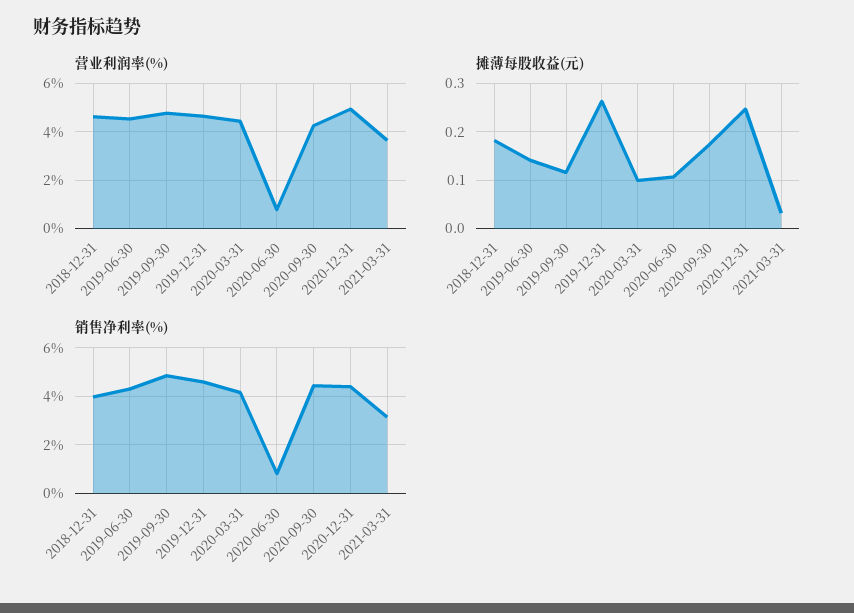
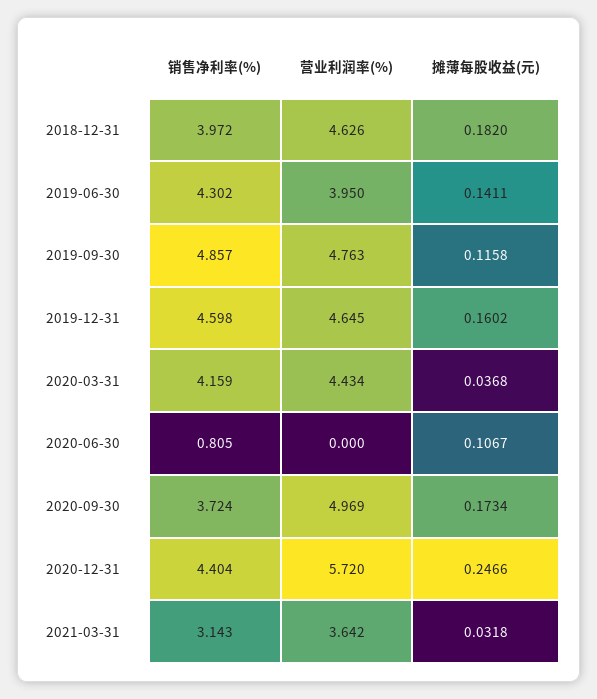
营业利润率(%), 2019-06-30: 4.5 -> 3.95
营业利润率(%), 2020-06-30: 0.75 -> 0
营业利润率(%), 2020-09-30: 4.25 -> 4.969
营业利润率(%), 2020-12-31: 5 -> 5.72
摊薄每股收益(元), 2019-12-31: 0.26 -> 0.1602
摊薄每股收益(元), 2020-03-31: 0.1 -> 0.0368
销售净利率(%), 2020-09-30: 4.5 -> 3.724

